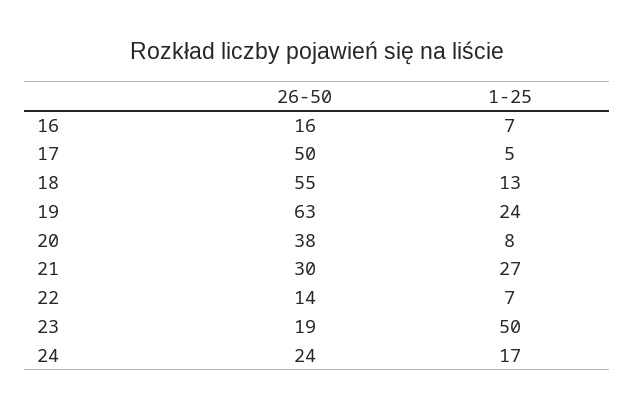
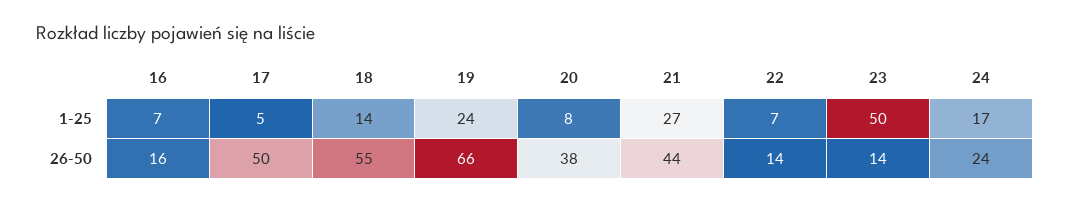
1-25, 18: 13 -> 14
26-50, 19: 63 -> 66
26-50, 21: 30 -> 44
26-50, 23: 19 -> 14

